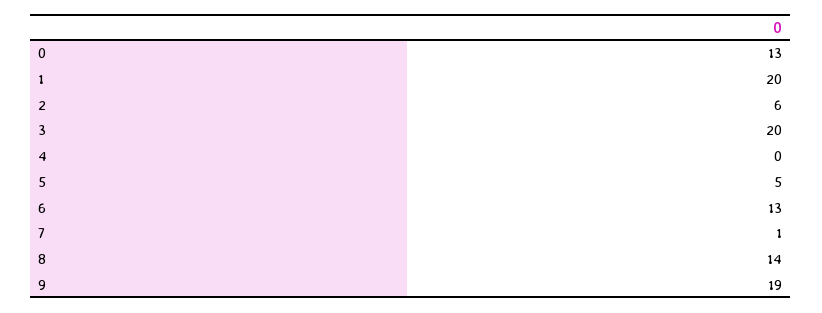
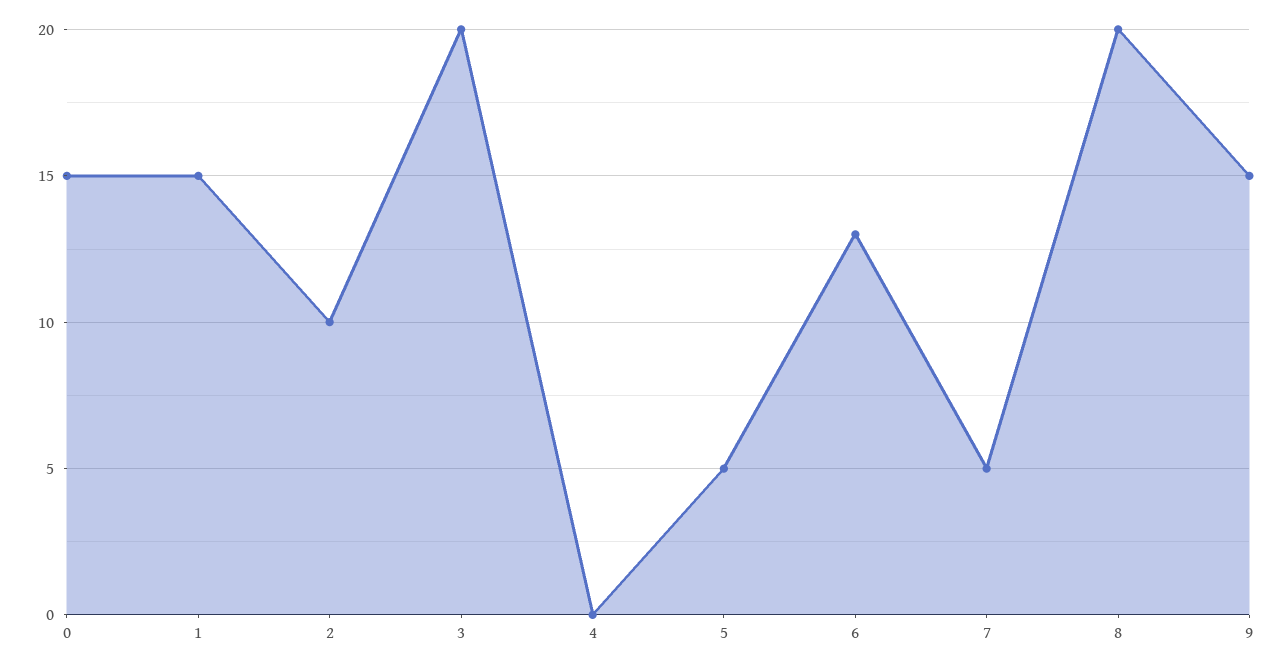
0: 13 -> 15
1: 20 -> 15
2: 6 -> 10
7: 1 -> 5
8: 14 -> 20
9: 19 -> 15

